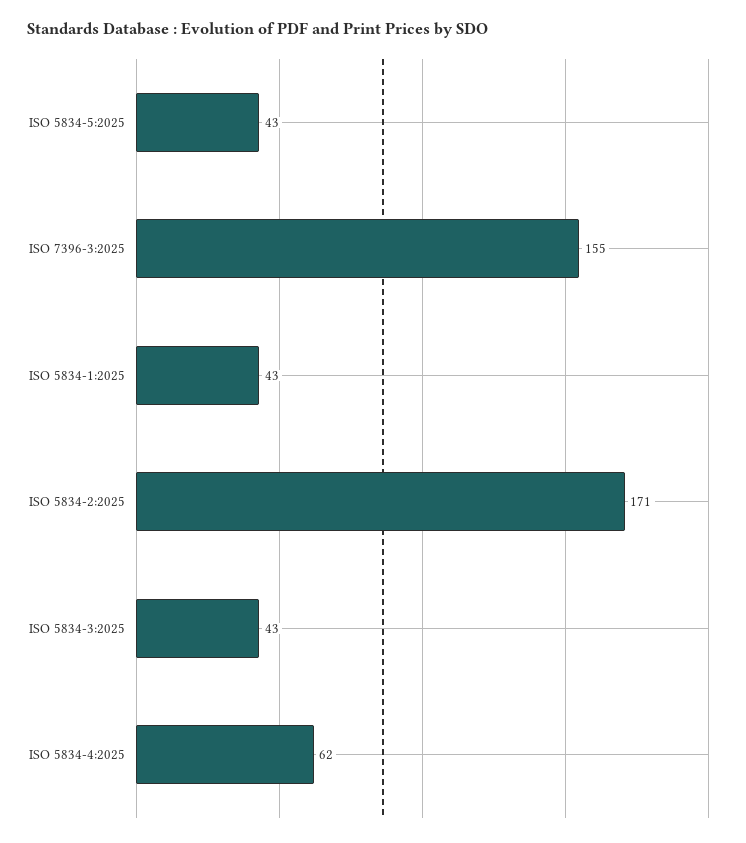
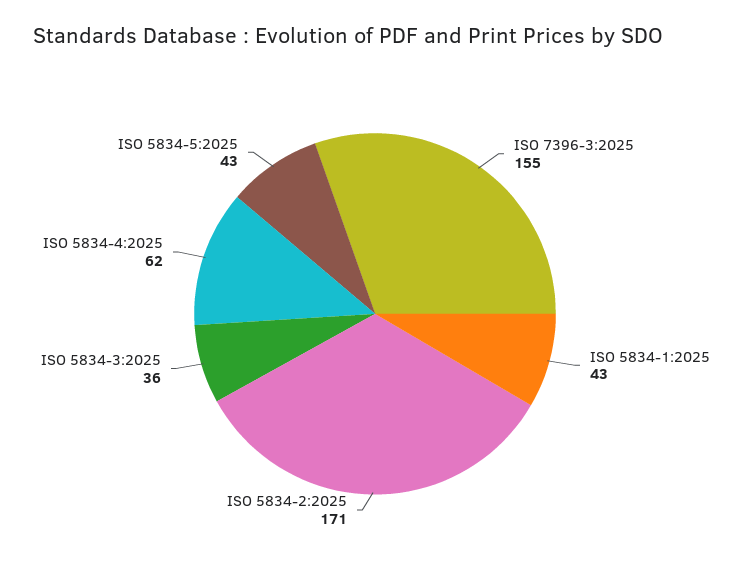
ISO 5834-3:2025: 43 -> 36

